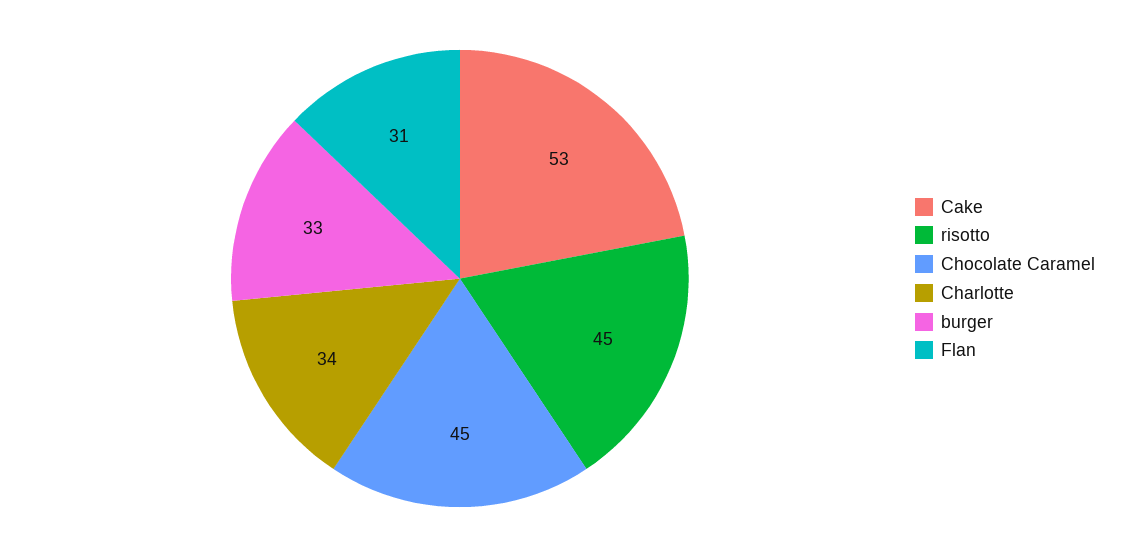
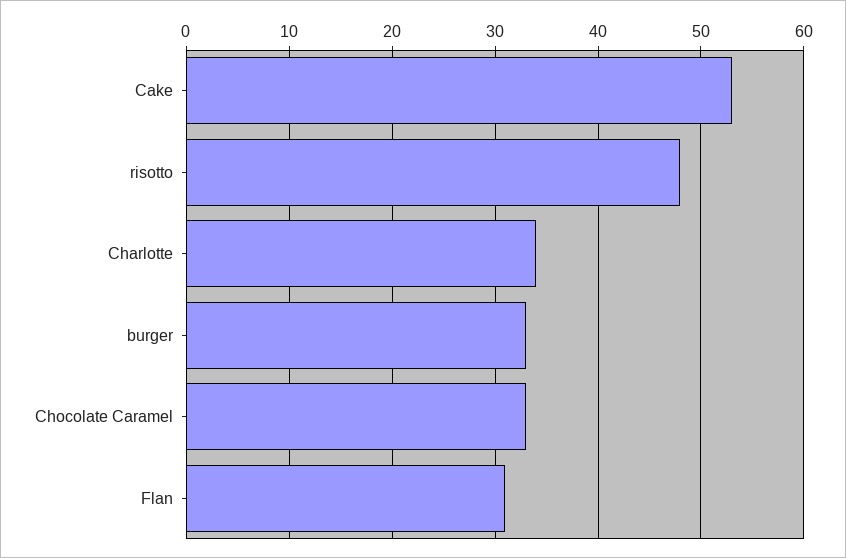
risotto: 45 -> 48
Chocolate Caramel: 45 -> 33

